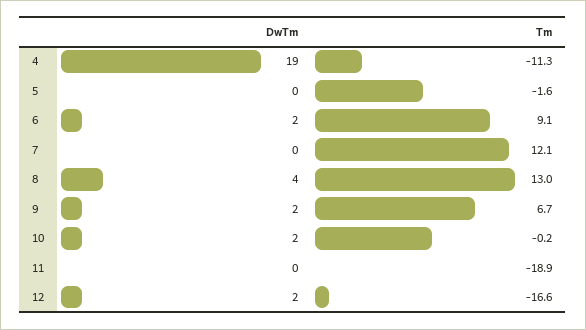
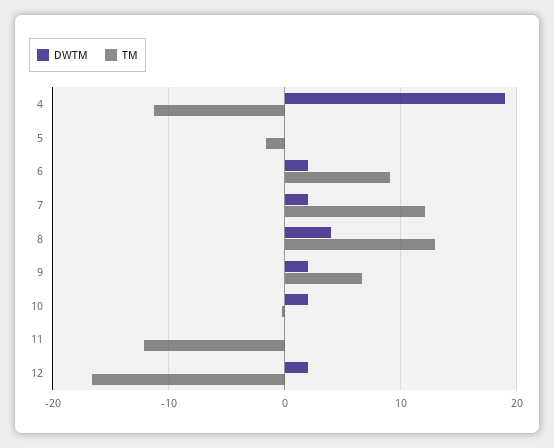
DwTm, 7: 0 -> 2
Tm, 11: -18.9 -> -12

